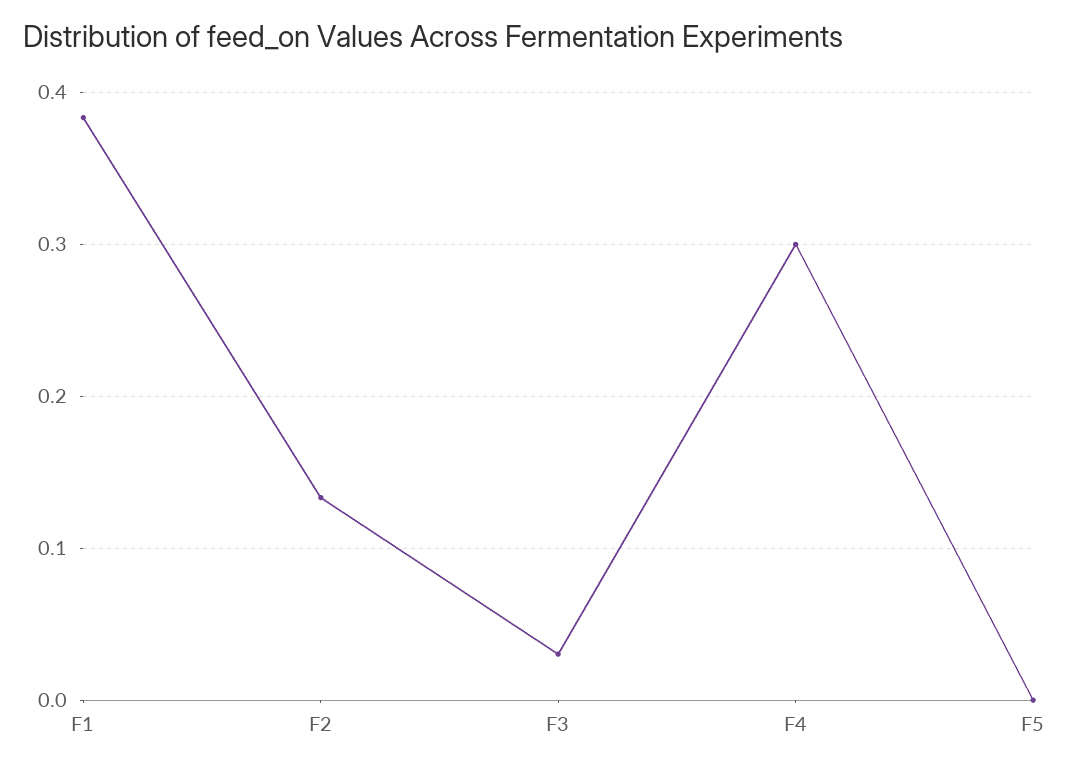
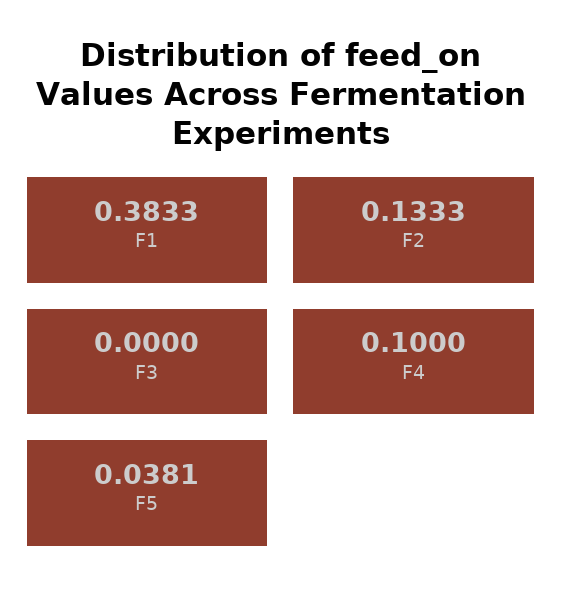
F3: 0.03 -> 0
F4: 0.3 -> 0.1
F5: 0 -> 0.0381

